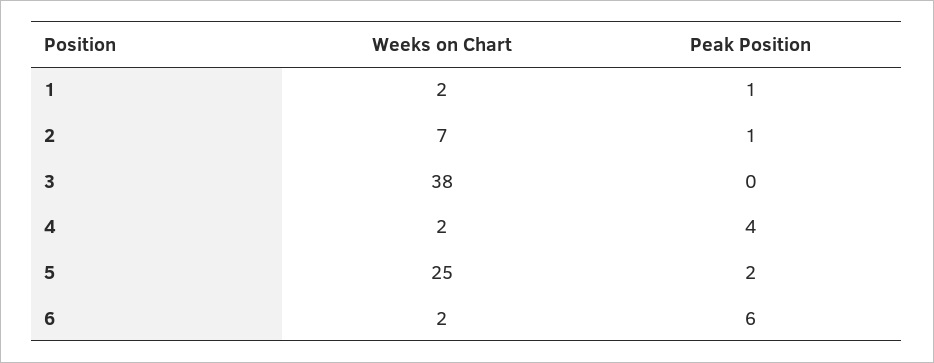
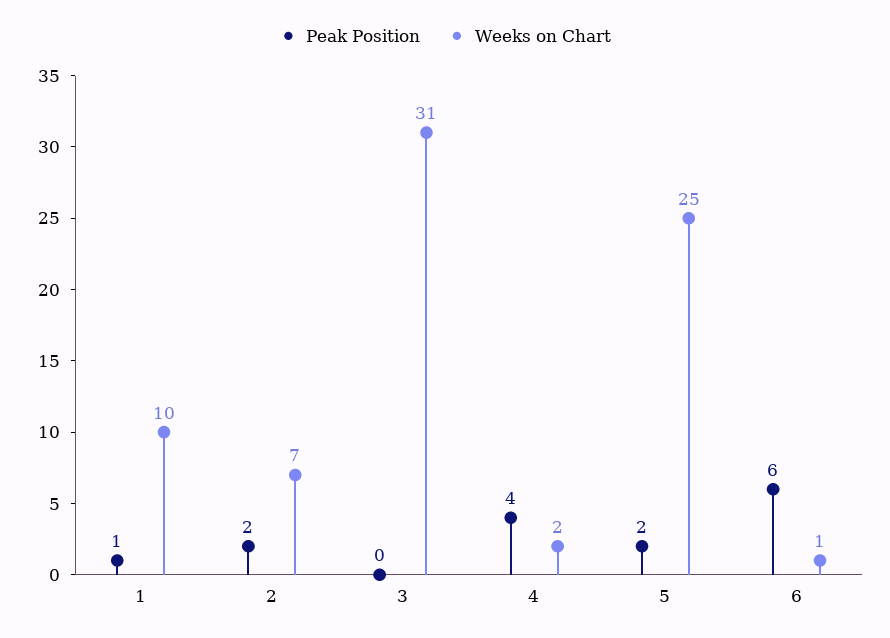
Weeks on Chart, 1: 2 -> 10
Peak Position, 2: 1 -> 2
Weeks on Chart, 3: 38 -> 31
Weeks on Chart, 6: 2 -> 1

